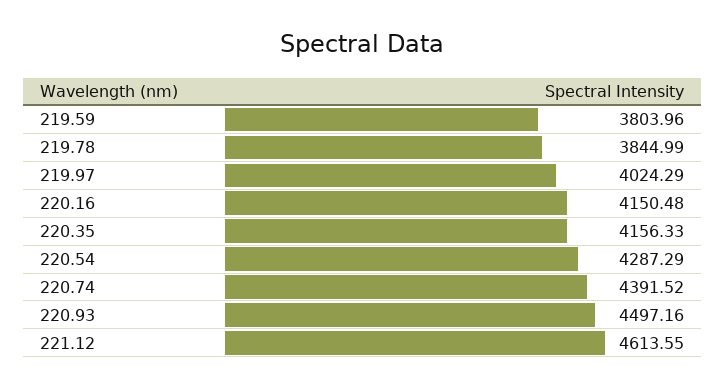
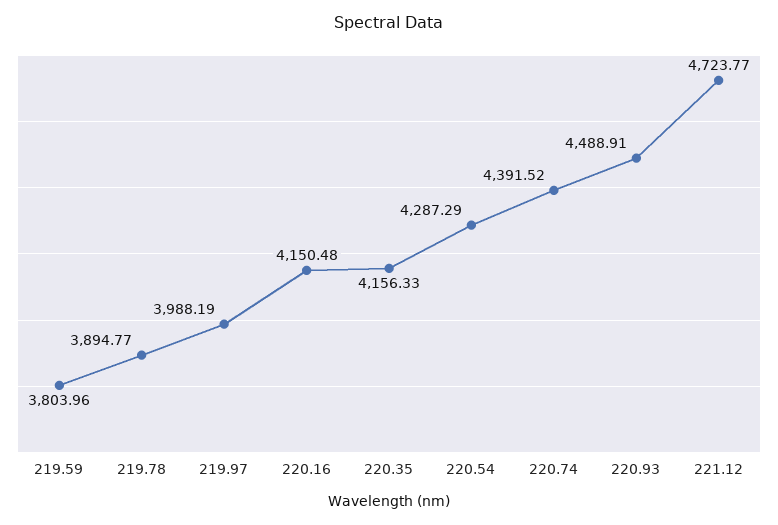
219.78: 3844.99 -> 3894.77
219.97: 4024.29 -> 3988.19
220.93: 4497.16 -> 4488.91
221.12: 4613.55 -> 4723.77

